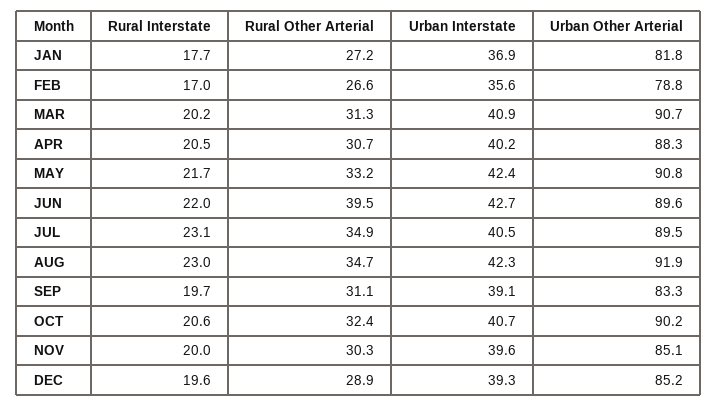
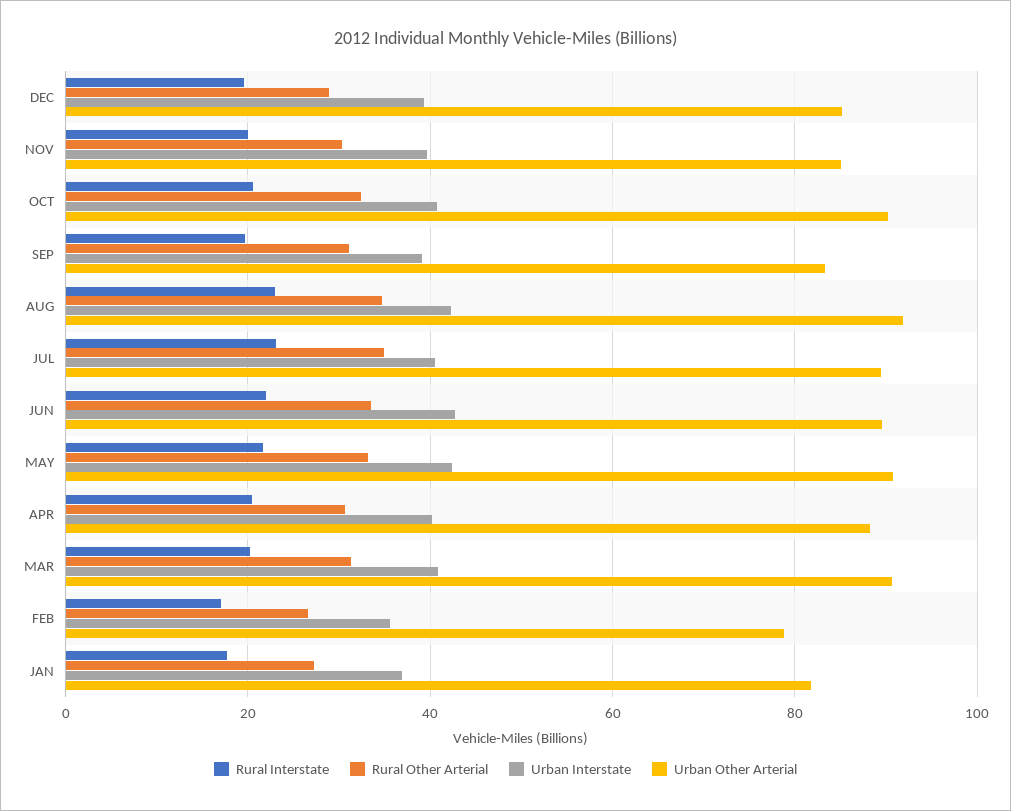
Rural Other Arterial, JUN: 39.5 -> 34

